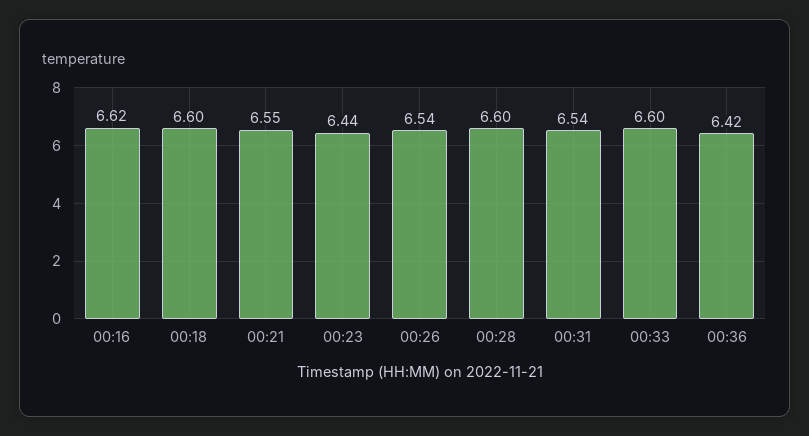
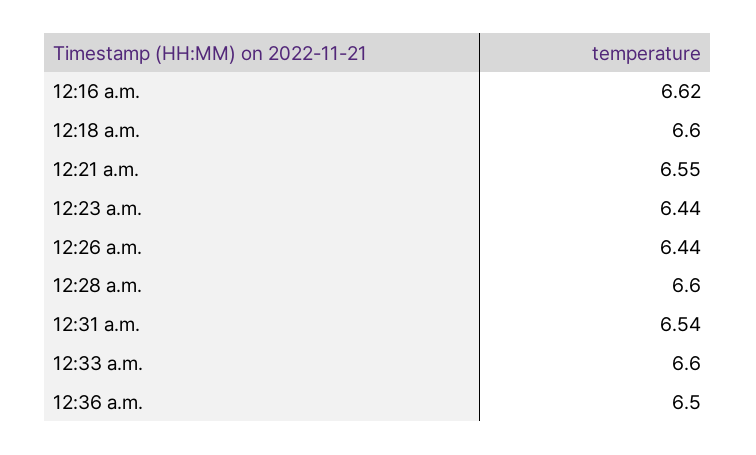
00:26: 6.54 -> 6.44
00:36: 6.42 -> 6.5

